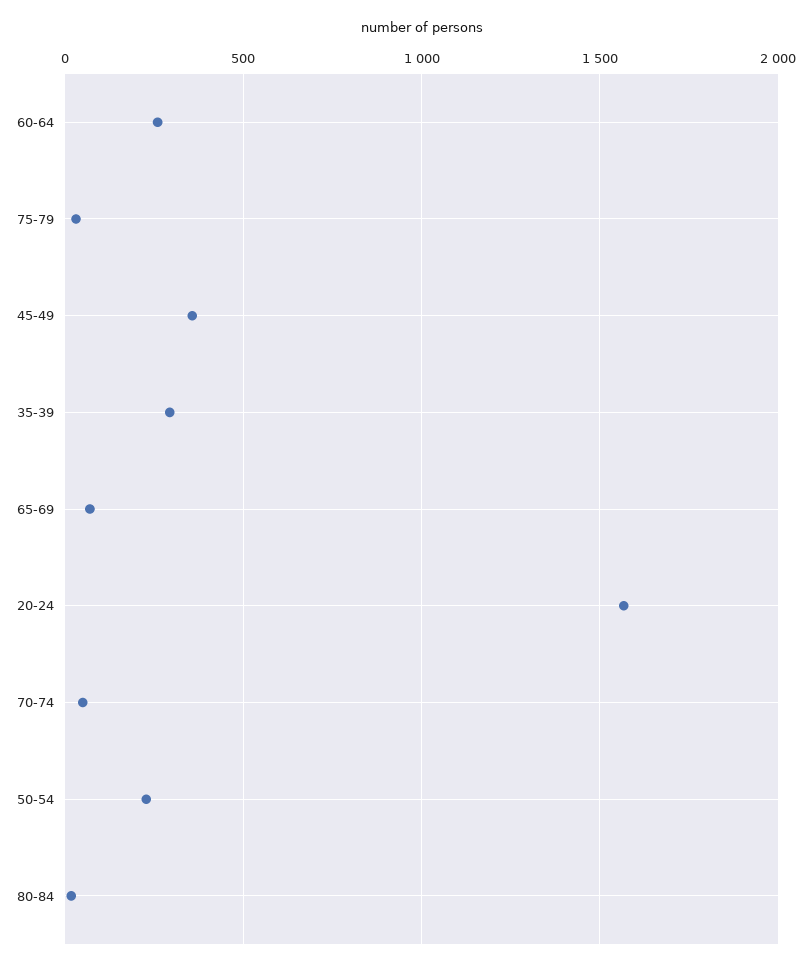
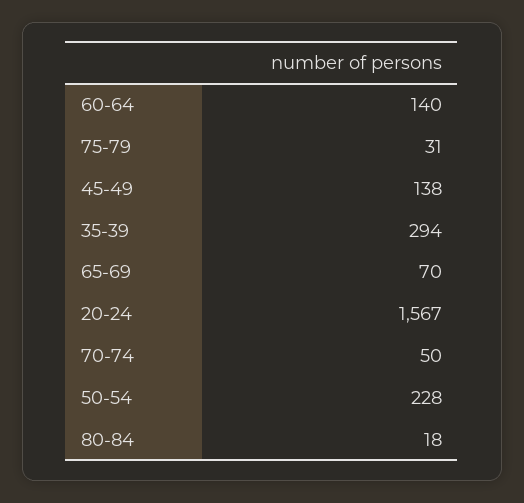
60-64: 250 -> 140
45-49: 350 -> 138

